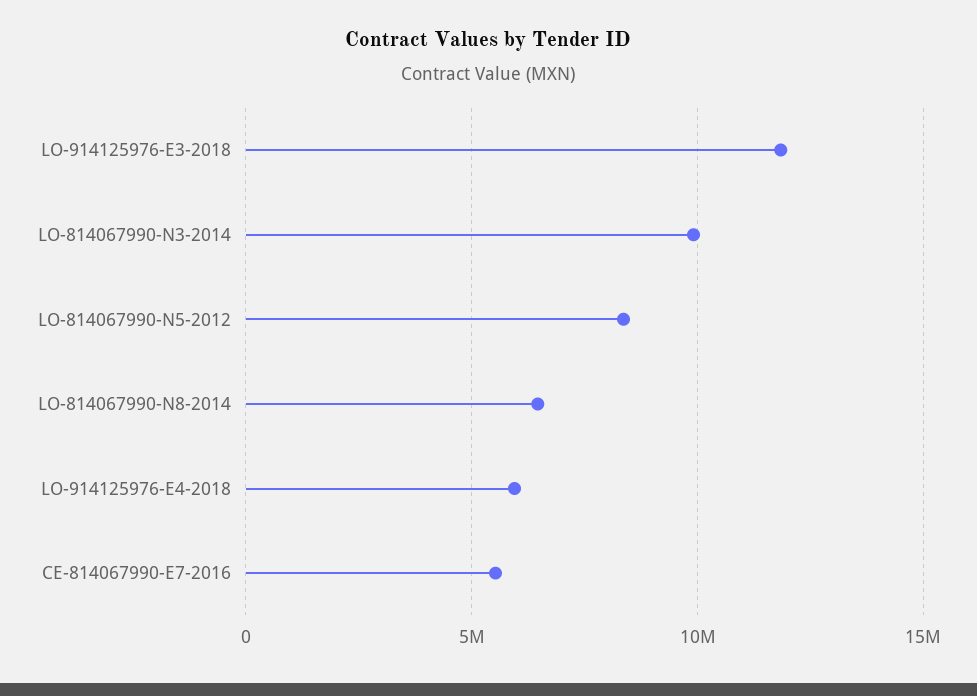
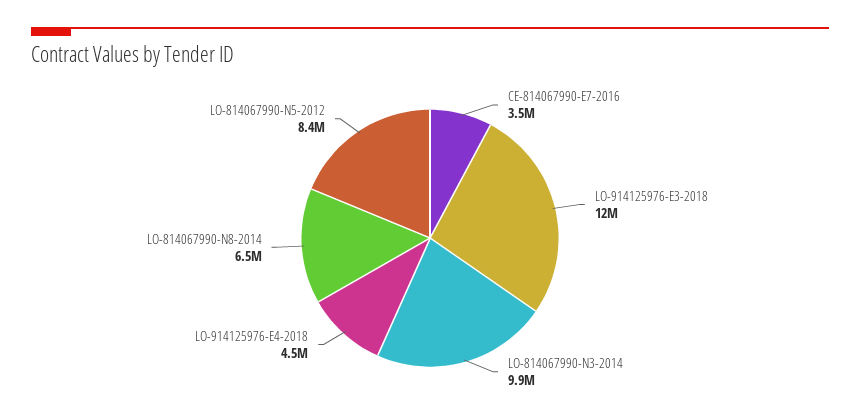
LO-914125976-E4-2018: 6000000 -> 4500000
CE-814067990-E7-2016: 5500000 -> 3500000

